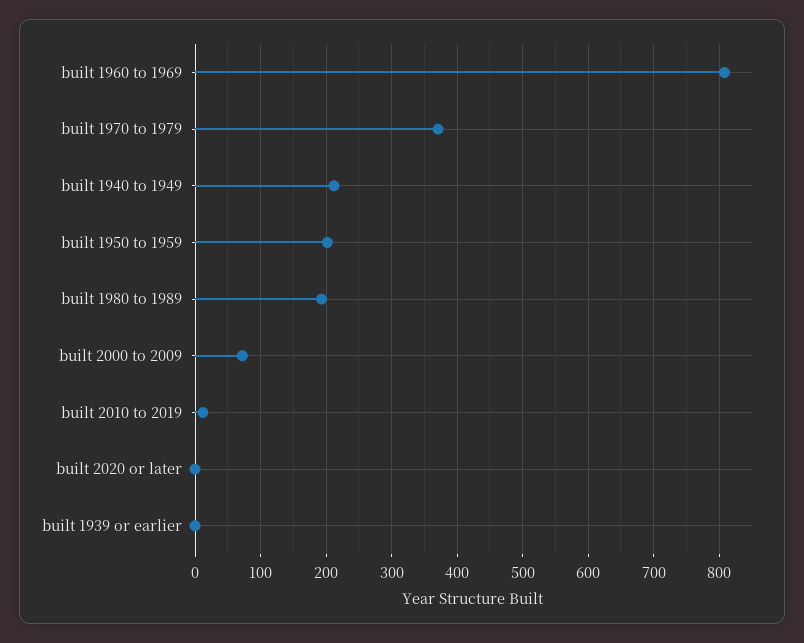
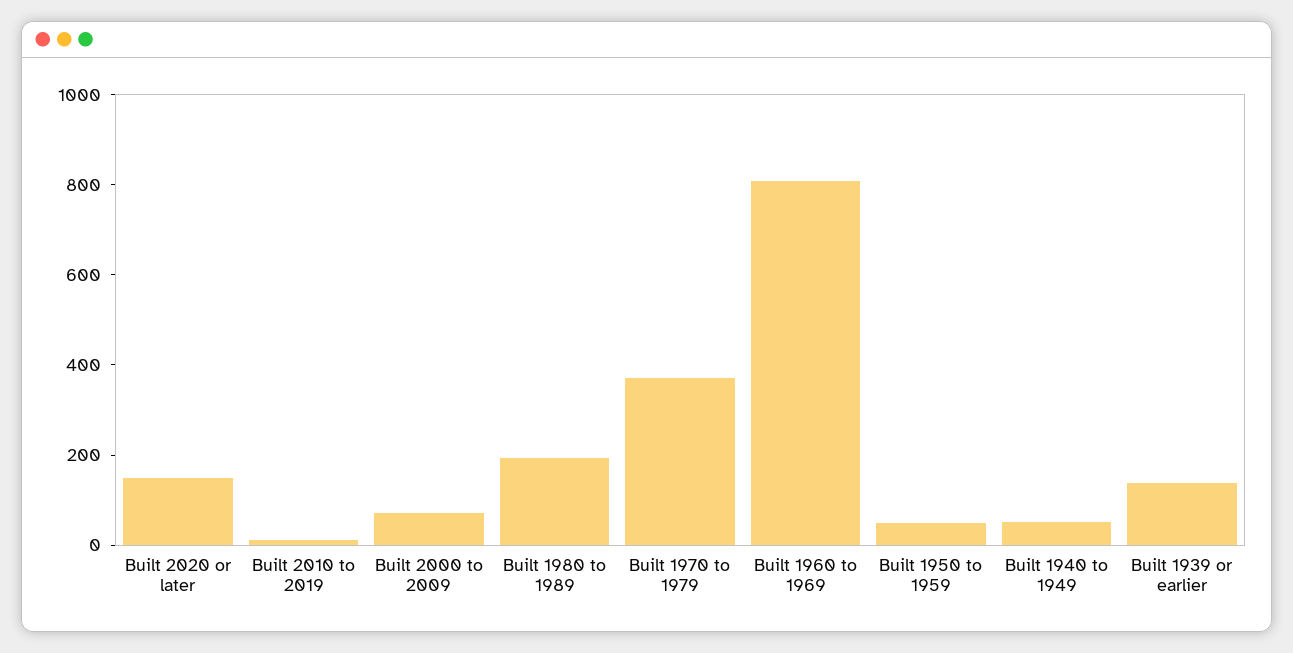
built 1940 to 1949: 210 -> 50
built 1950 to 1959: 200 -> 50
built 2020 or later: 0 -> 150
built 1939 or earlier: 0 -> 150

